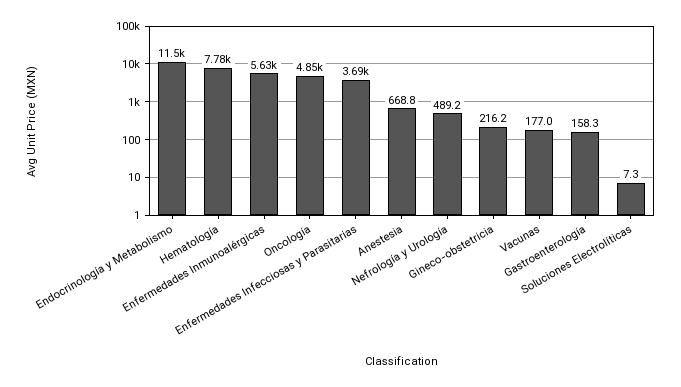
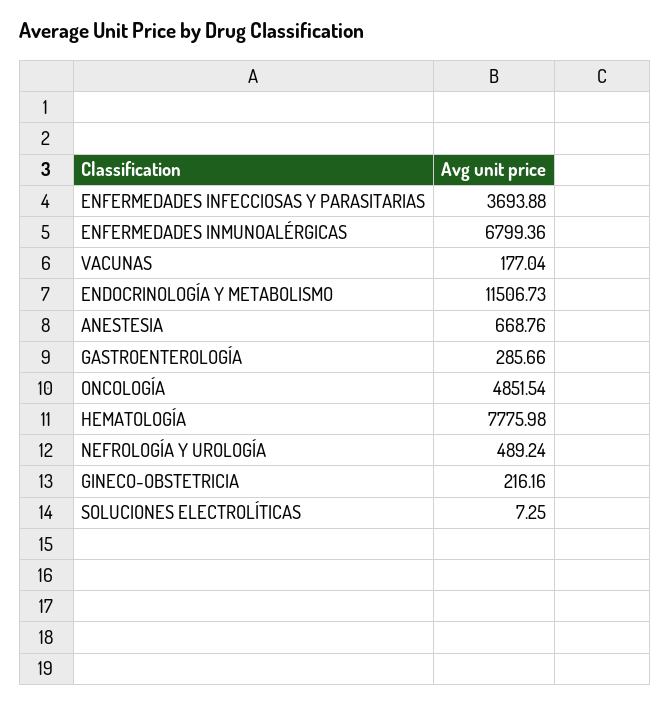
Enfermedades Inmunoalérgicas: 5630 -> 6799.36
Gastroenterología: 158.3 -> 285.66

